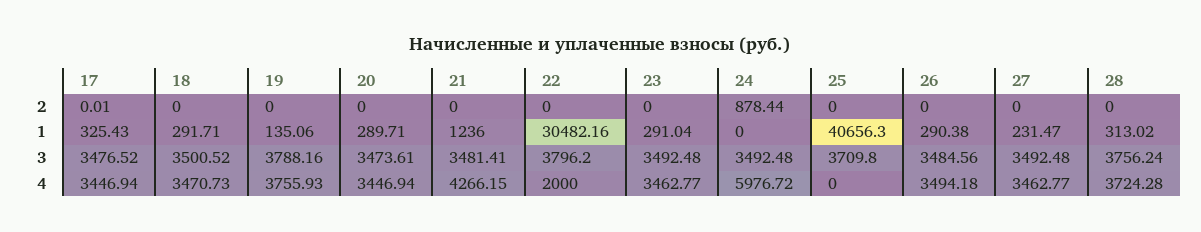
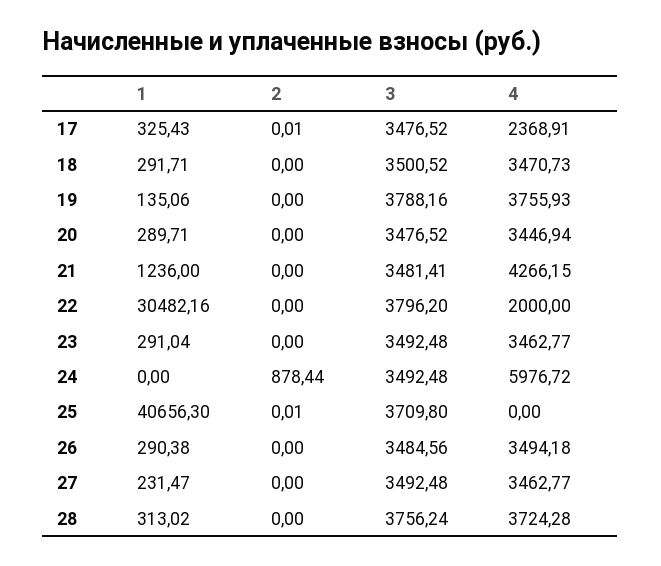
25, 2: 0 -> 0.01
20, 3: 3473.61 -> 3476.52
17, 4: 3446.94 -> 2368.91

